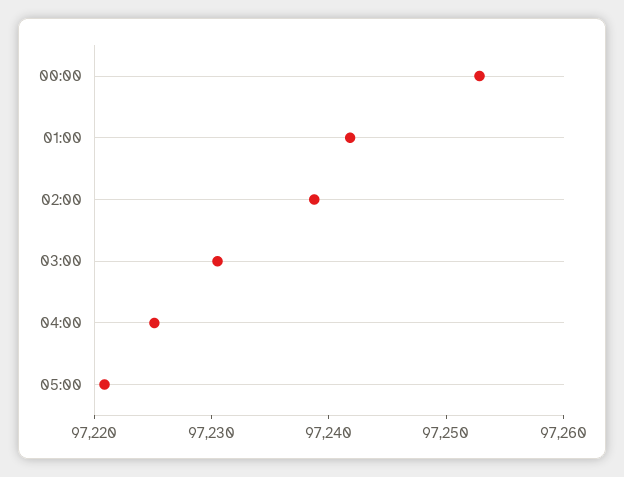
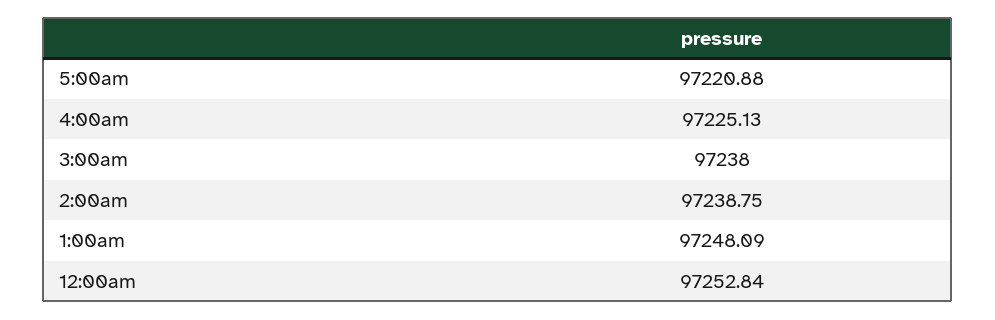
01:00: 97242 -> 97248.09
03:00: 97230 -> 97238

